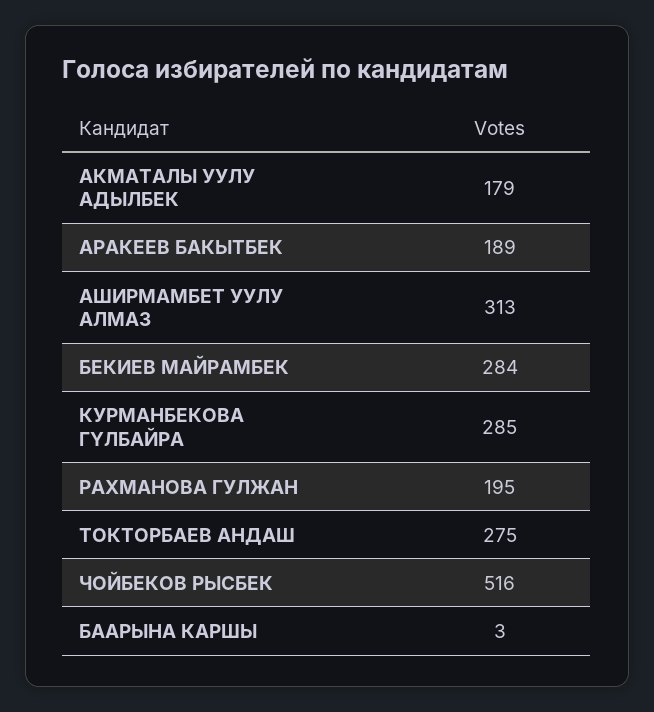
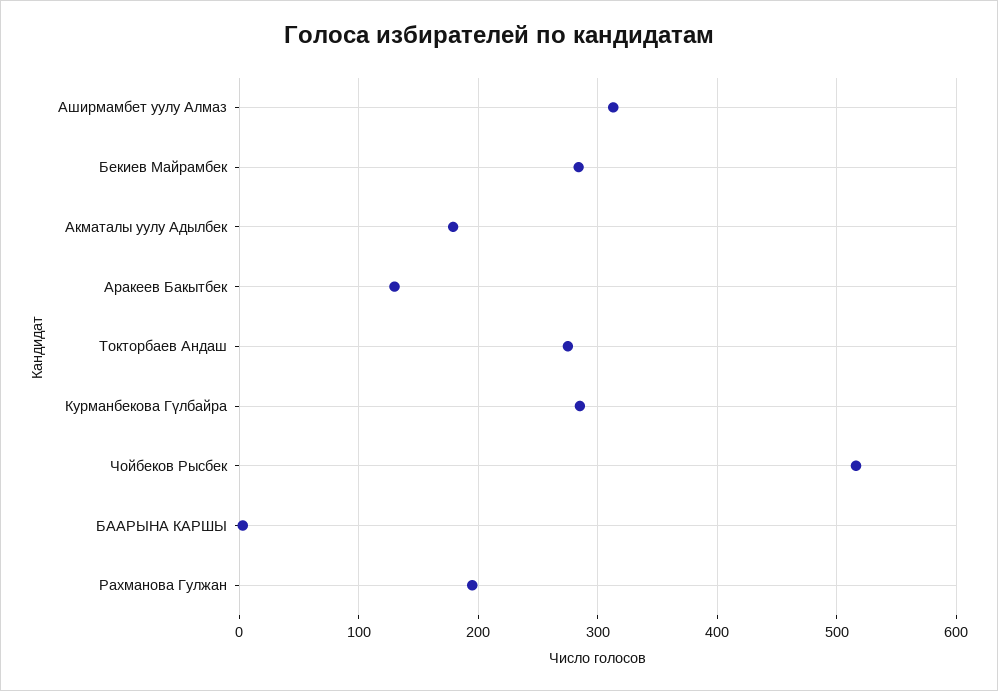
АРАКЕЕВ БАКЫТБЕК: 189 -> 130

